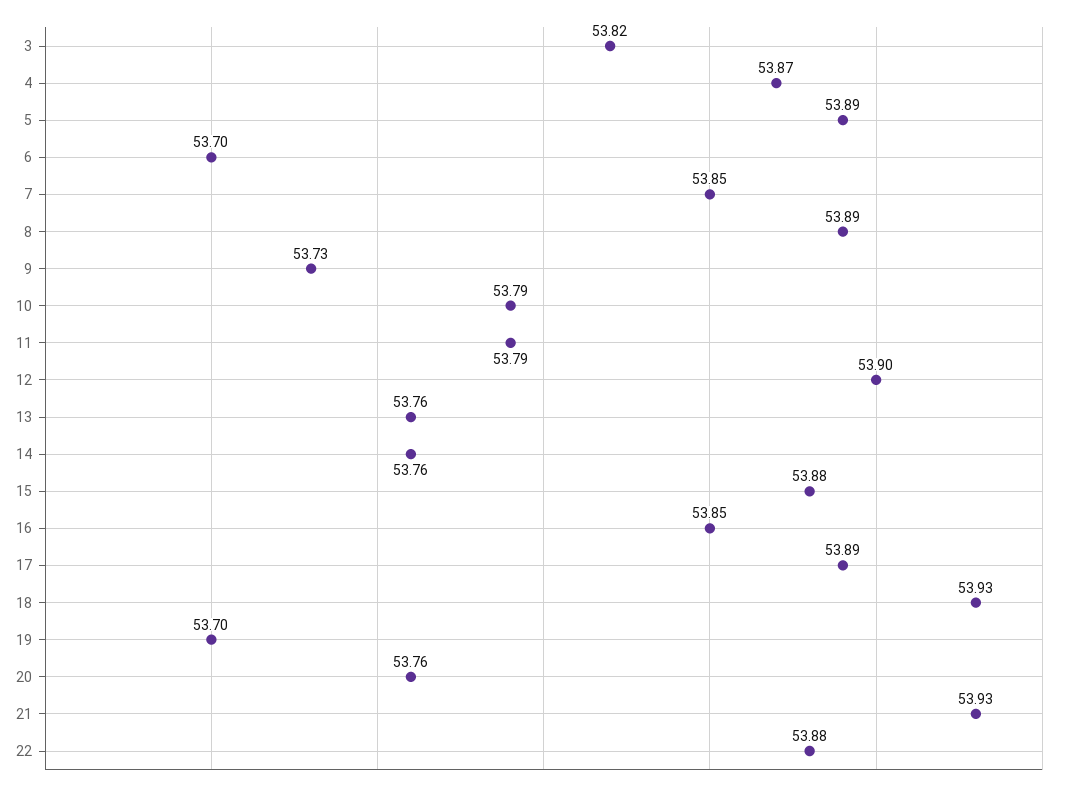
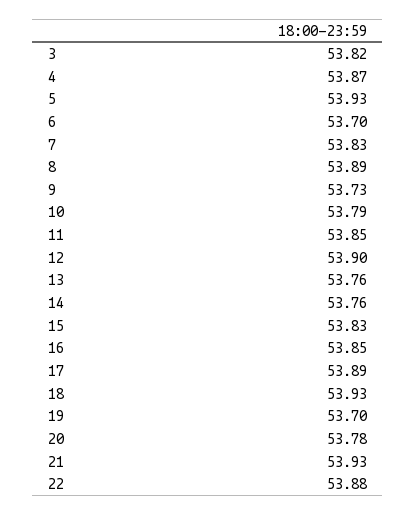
5: 53.89 -> 53.93
7: 53.85 -> 53.83
11: 53.79 -> 53.85
15: 53.88 -> 53.83
20: 53.76 -> 53.78

